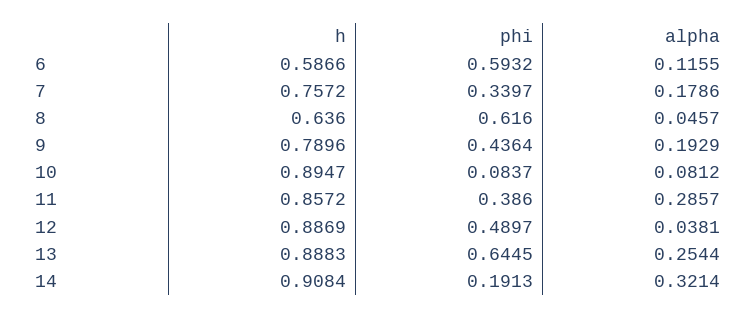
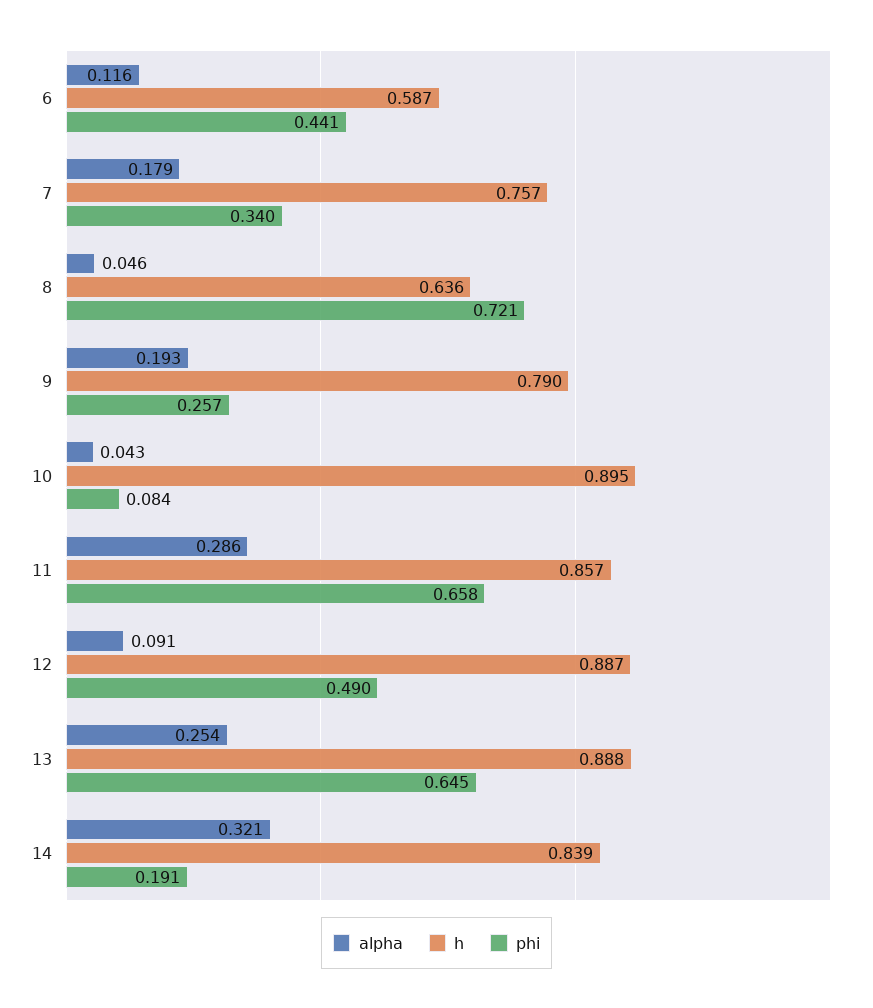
phi, 6: 0.5932 -> 0.441
phi, 8: 0.616 -> 0.721
phi, 9: 0.4364 -> 0.257
alpha, 10: 0.0812 -> 0.043
phi, 11: 0.386 -> 0.658
alpha, 12: 0.0381 -> 0.091
h, 14: 0.9084 -> 0.839

